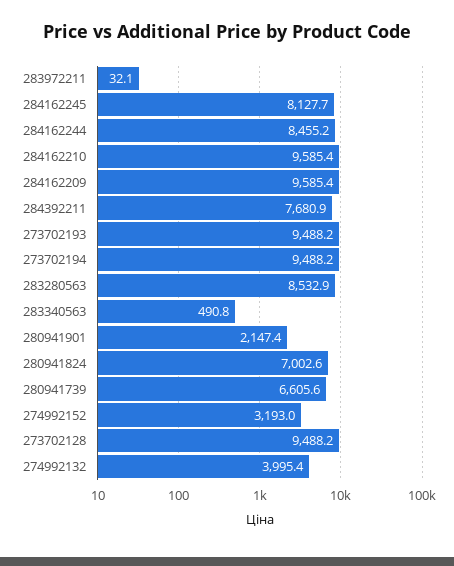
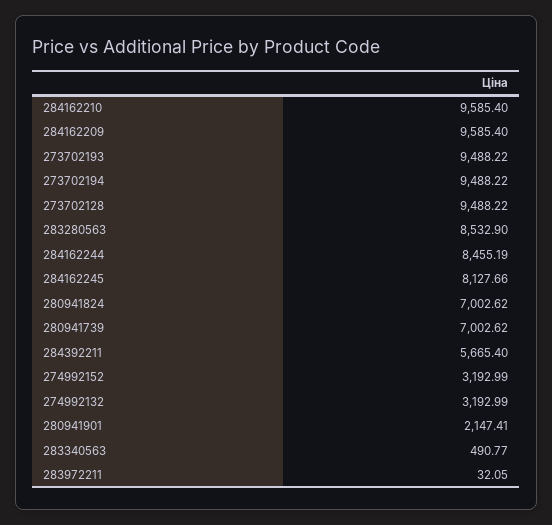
284392211: 7680.9 -> 5665.4
280941739: 6605.6 -> 7002.62
274992132: 3995.4 -> 3192.99

